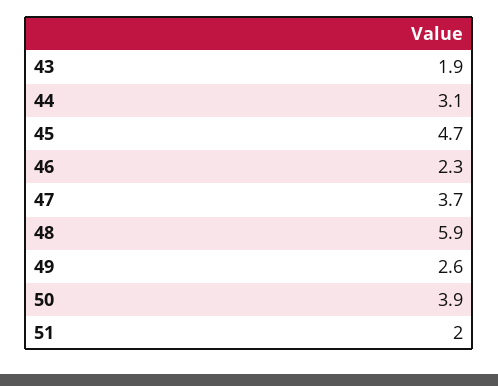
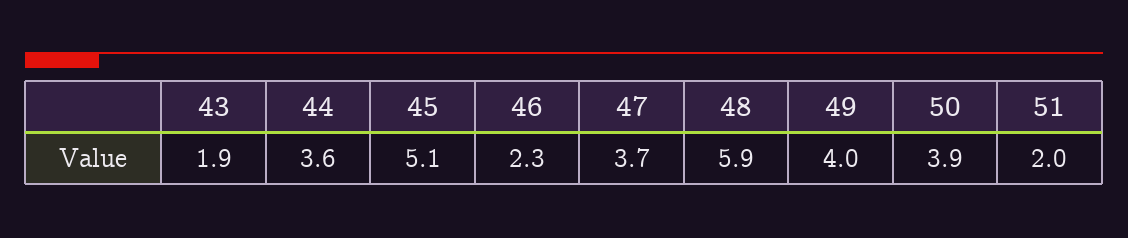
44: 3.1 -> 3.6
45: 4.7 -> 5.1
49: 2.6 -> 4

